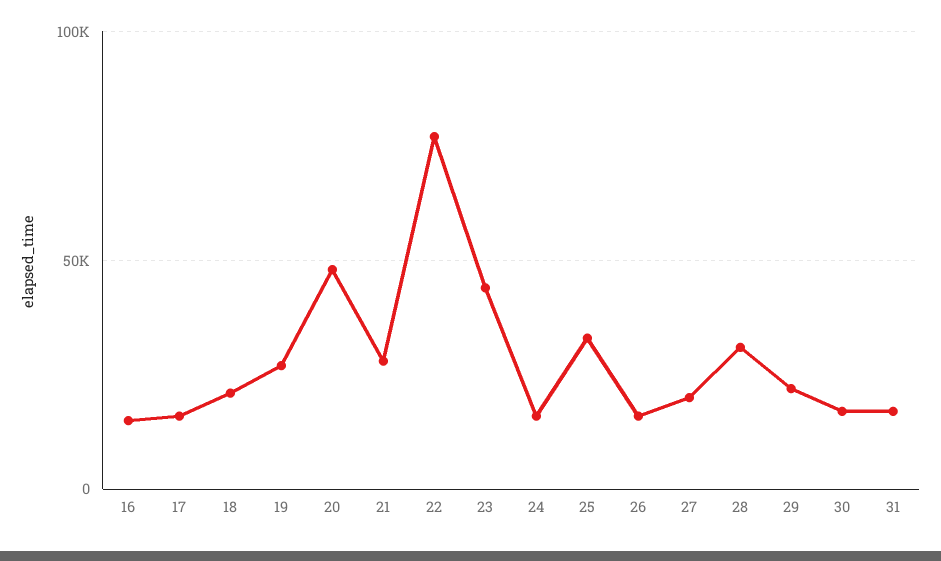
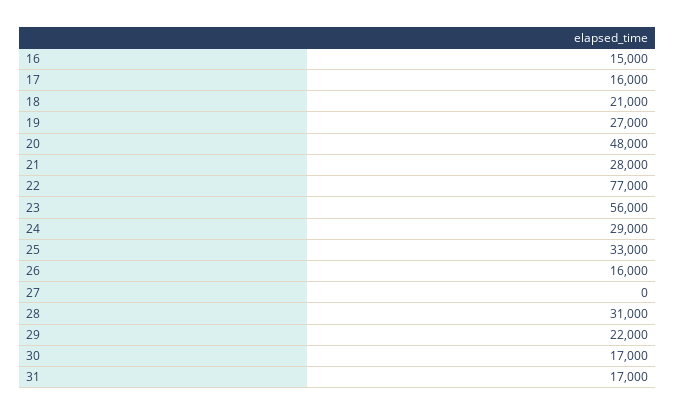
23: 45000 -> 56000
24: 15000 -> 29000
27: 20000 -> 0

